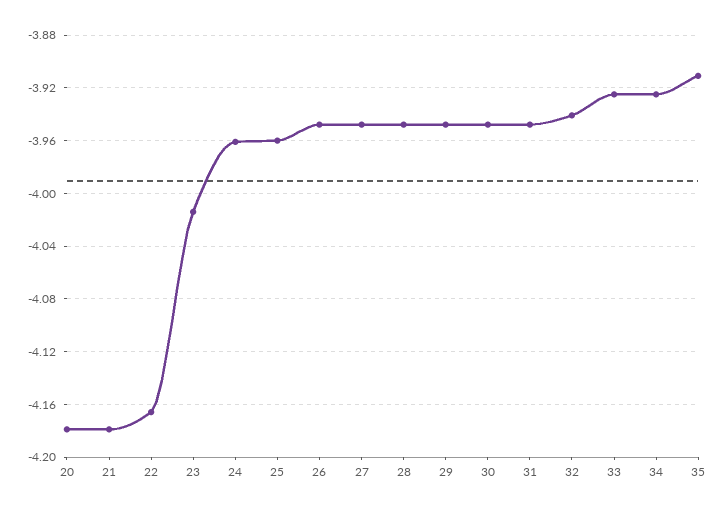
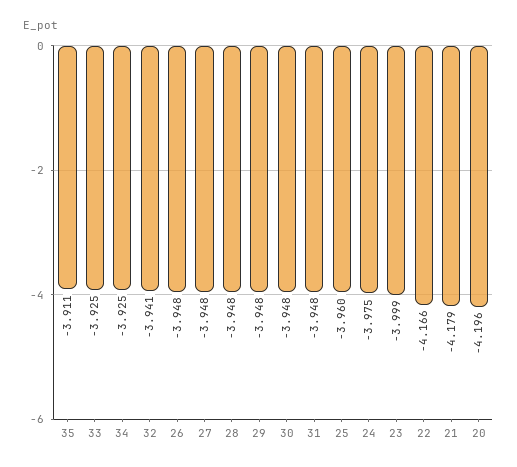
20: -4.18 -> -4.196
23: -4.015 -> -3.999
24: -3.96 -> -3.975

